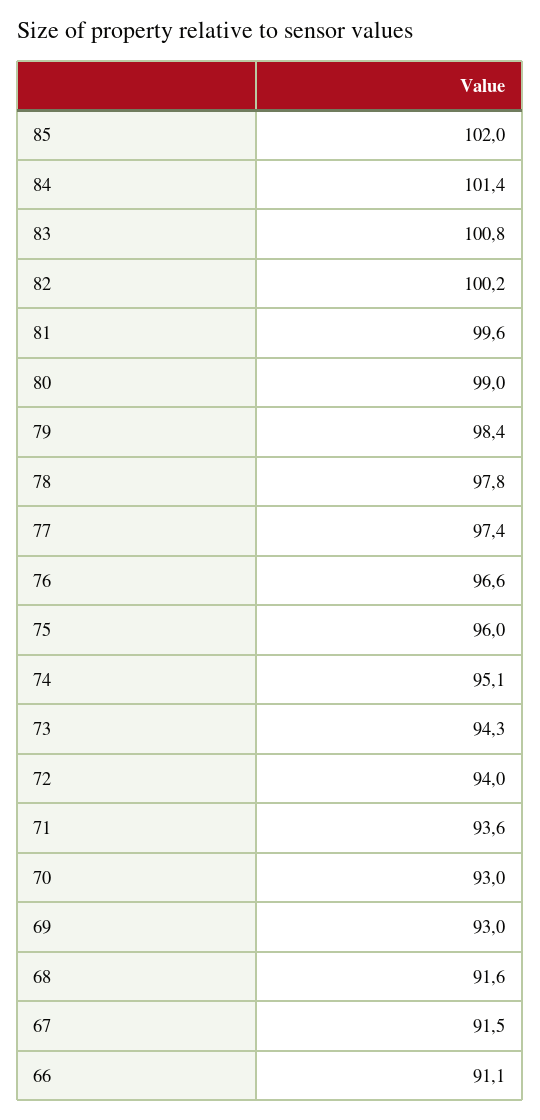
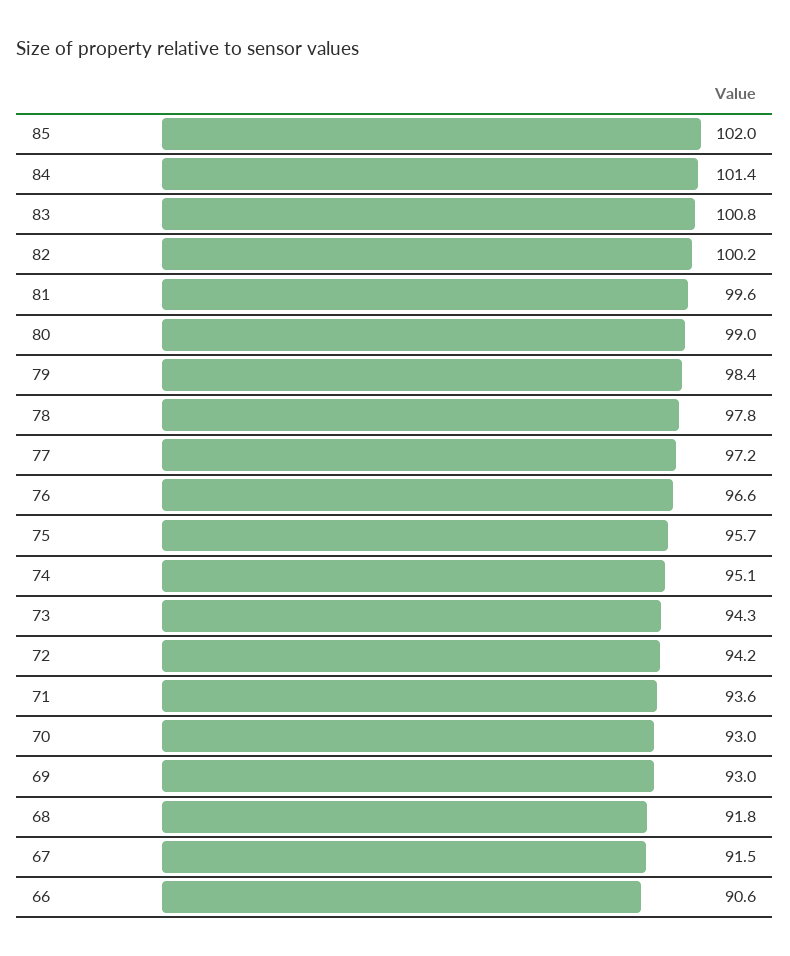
77: 97.4 -> 97.2
75: 96 -> 95.7
72: 94 -> 94.2
68: 91.6 -> 91.8
66: 91.1 -> 90.6

